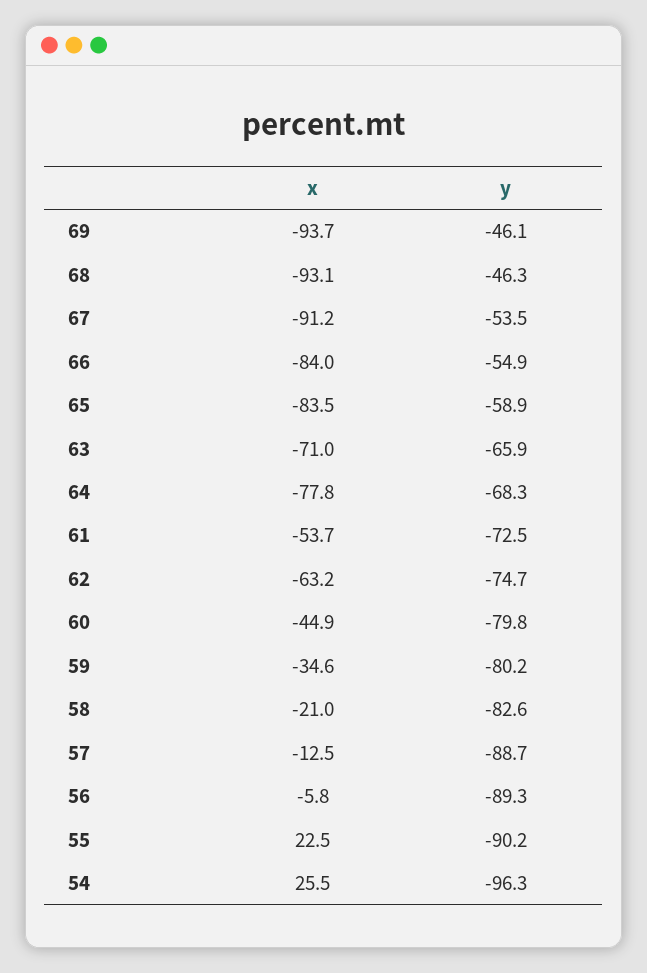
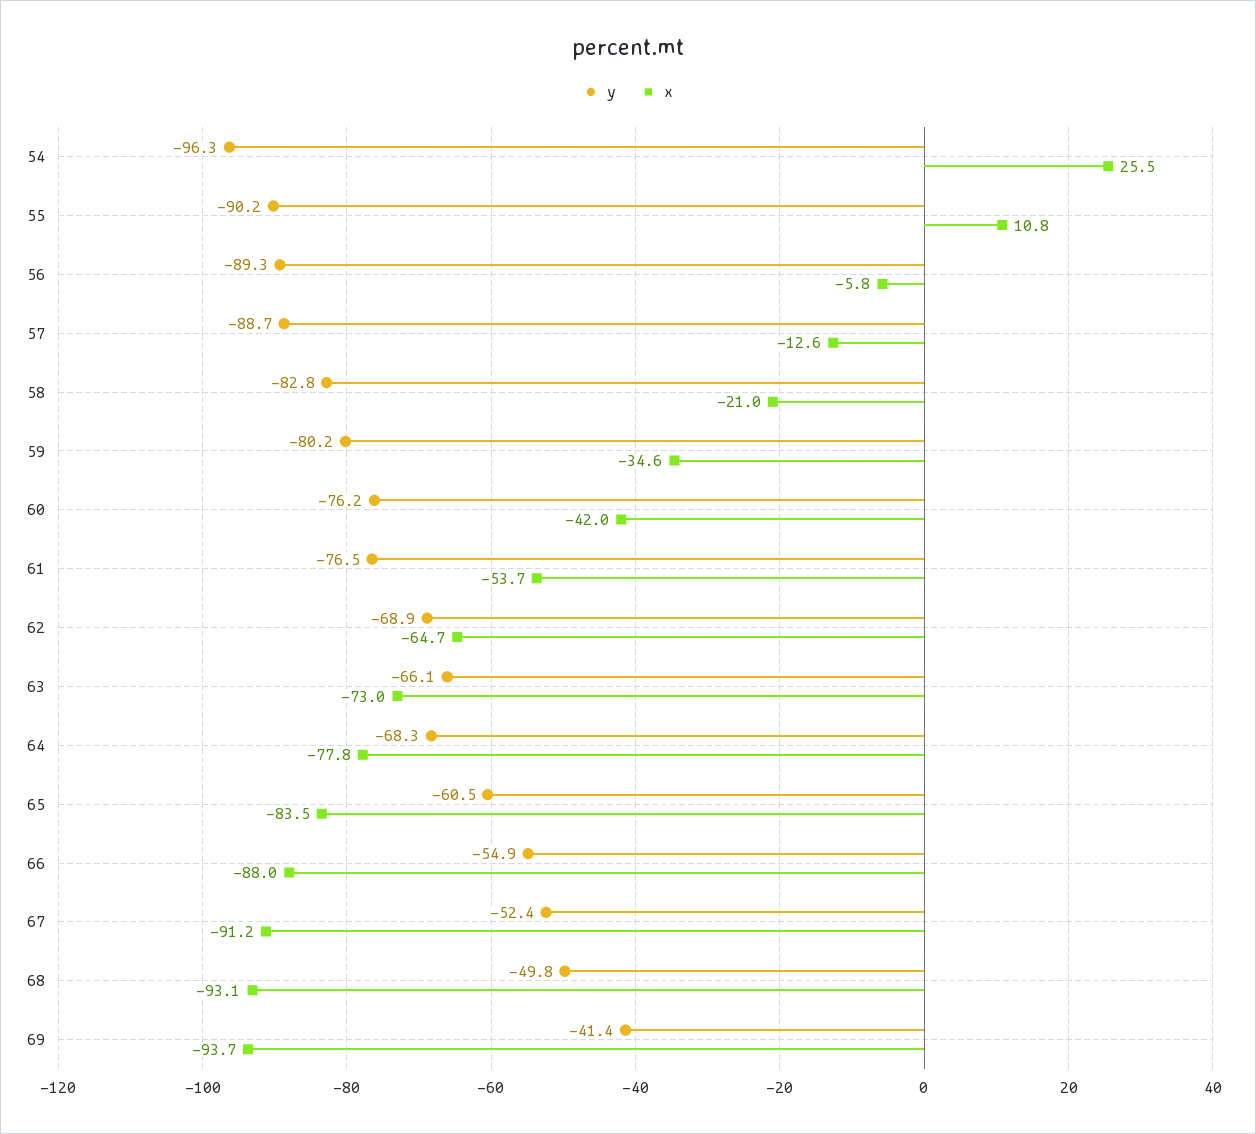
y, 69: -46.1 -> -41.4
y, 68: -46.3 -> -49.8
y, 67: -53.5 -> -52.4
x, 66: -84 -> -88
y, 65: -58.9 -> -60.5
x, 63: -71 -> -73
y, 63: -65.9 -> -66.1
y, 61: -72.5 -> -76.5
x, 62: -63.2 -> -64.7
y, 62: -74.7 -> -68.9
x, 60: -44.9 -> -42
y, 60: -79.8 -> -76.2
y, 58: -82.6 -> -82.8
x, 57: -12.5 -> -12.6
x, 55: 22.5 -> 10.8

